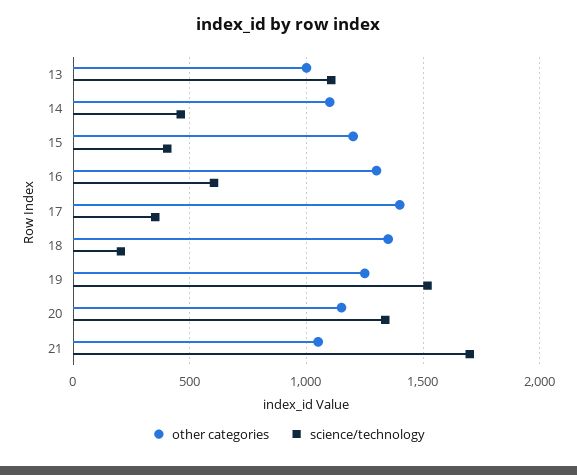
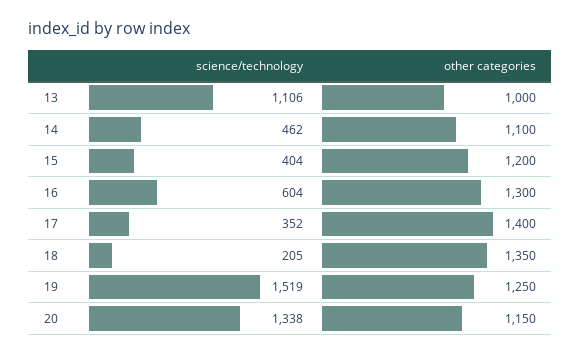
other categories, 21: 1050 -> none
science/technology, 21: 1700 -> none

